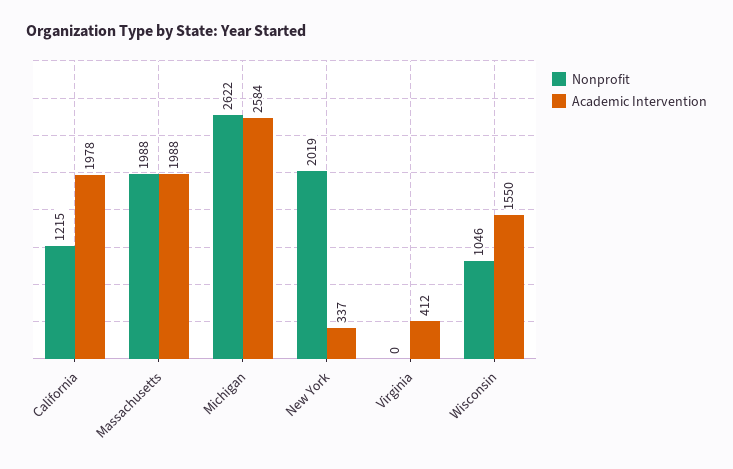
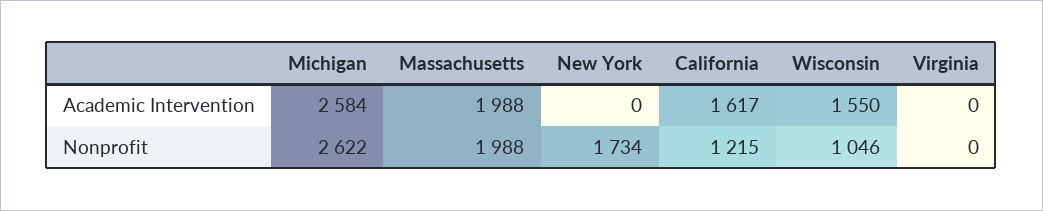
Academic Intervention, California: 1978 -> 1617
Nonprofit, New York: 2019 -> 1734
Academic Intervention, New York: 337 -> 0
Academic Intervention, Virginia: 412 -> 0

